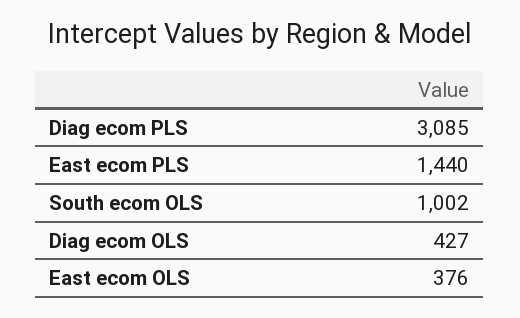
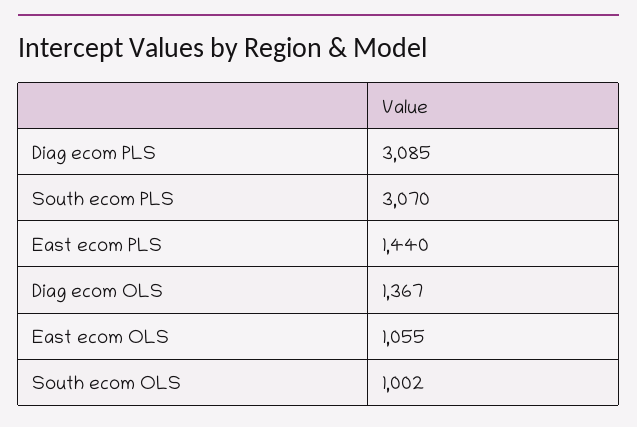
Diag ecom OLS: 427 -> 1367
East ecom OLS: 376 -> 1055
South ecom PLS: none -> 3070

